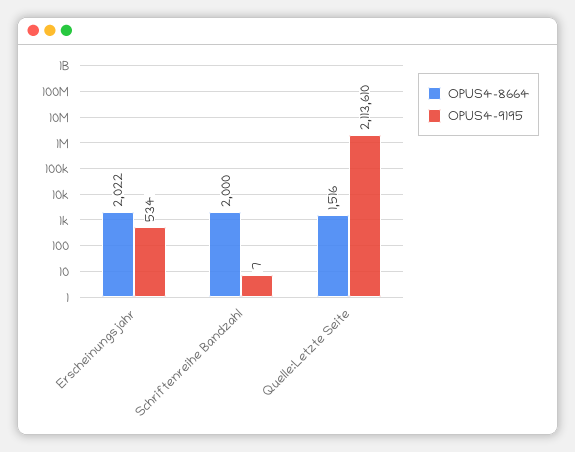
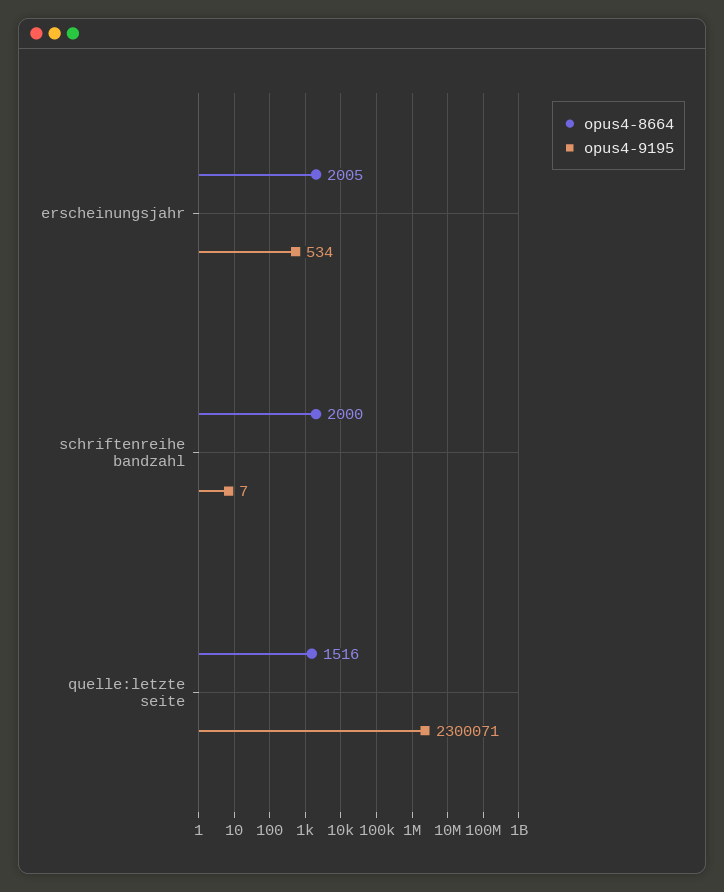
OPUS4-8664, Erscheinungsjahr: 2022 -> 2005
OPUS4-9195, Quelle:Letzte Seite: 2113610 -> 2300071

